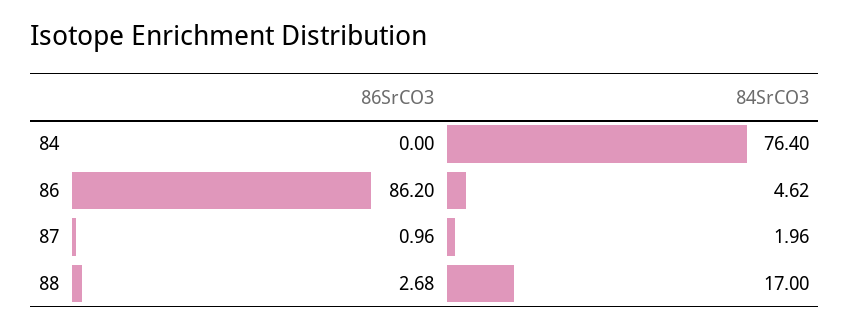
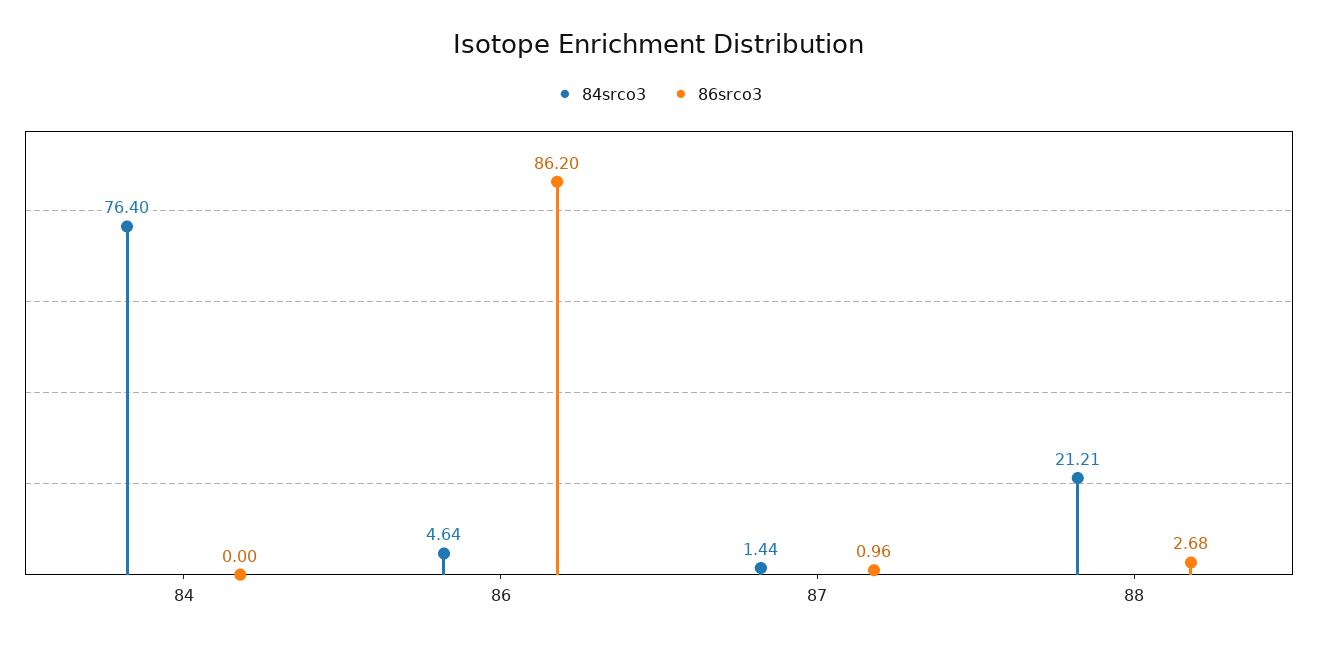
84SrCO3, 86: 4.62 -> 4.64
84SrCO3, 87: 1.96 -> 1.44
84SrCO3, 88: 17 -> 21.21

